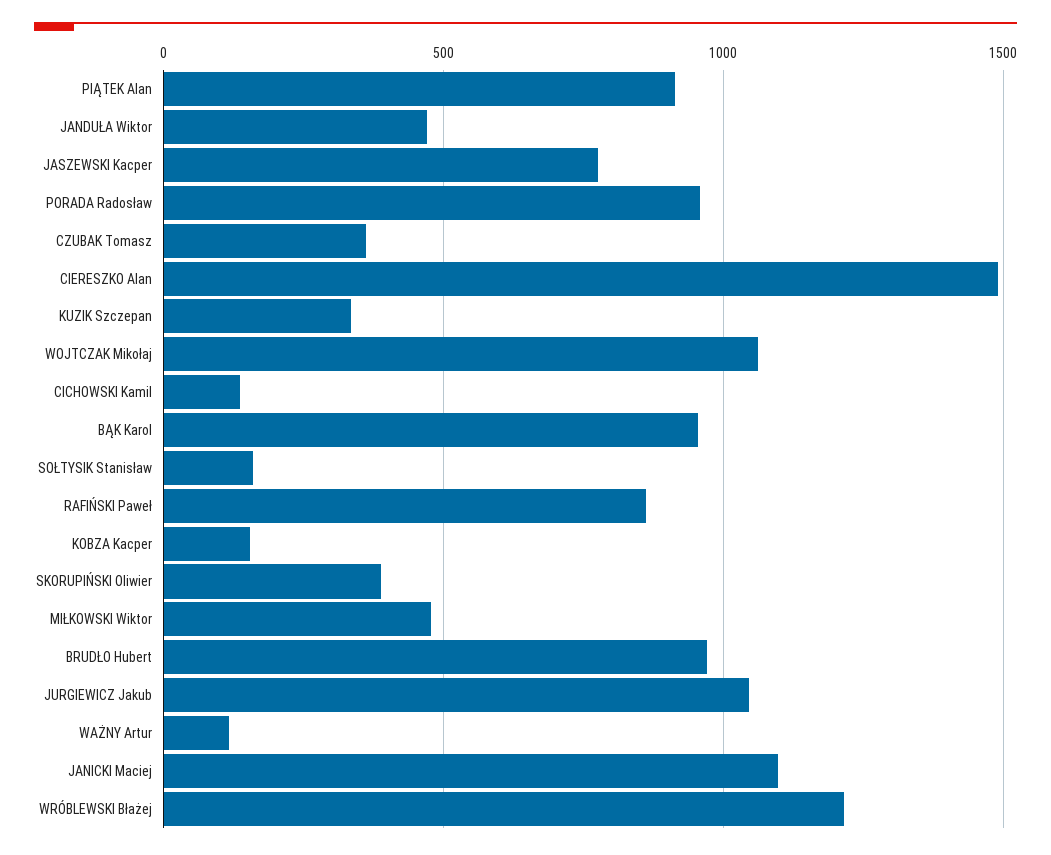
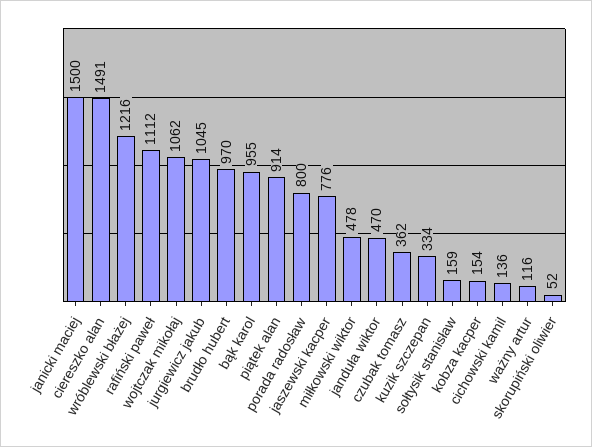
PORADA Radosław: 950 -> 800
RAFIŃSKI Paweł: 850 -> 1112
SKORUPIŃSKI Oliwier: 400 -> 52
JANICKI Maciej: 1100 -> 1500

